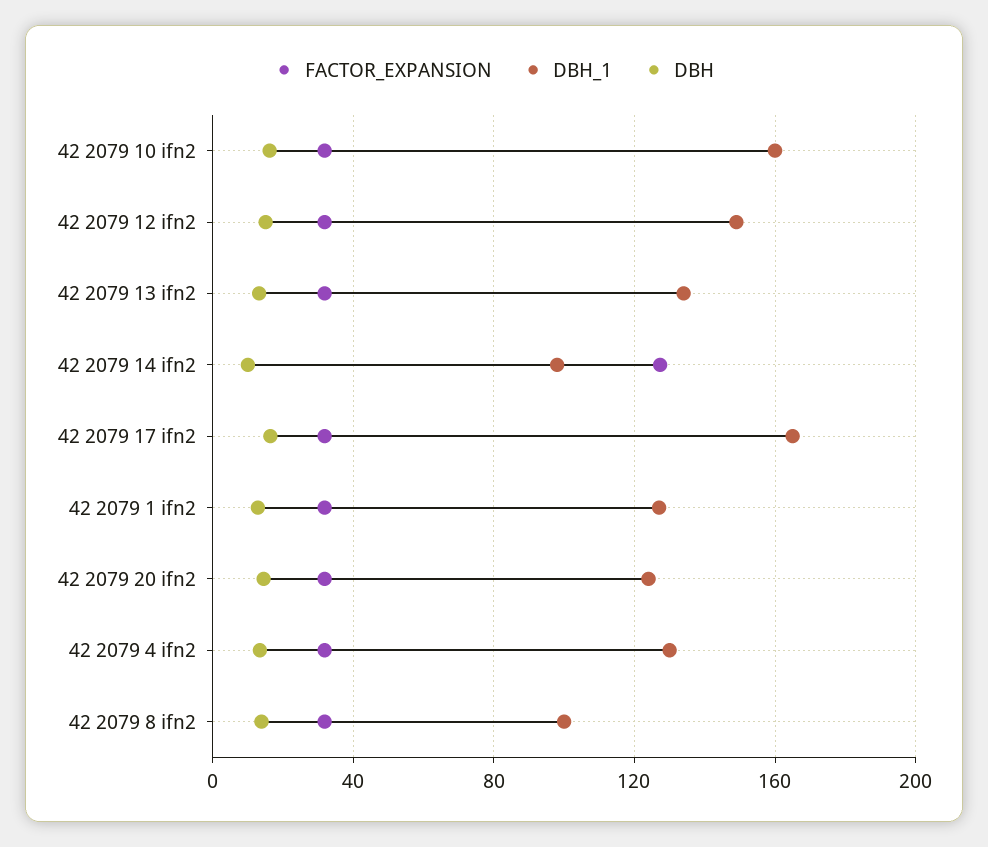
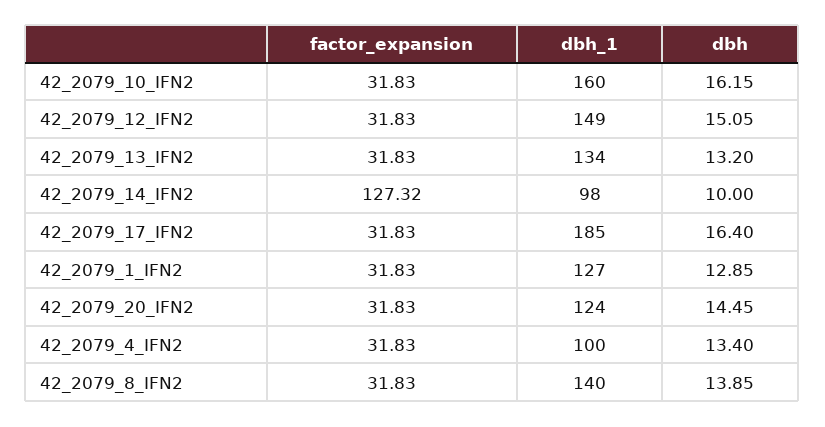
DBH_1, 42 2079 17 ifn2: 165 -> 185
DBH_1, 42 2079 4 ifn2: 130 -> 100
DBH_1, 42 2079 8 ifn2: 100 -> 140

